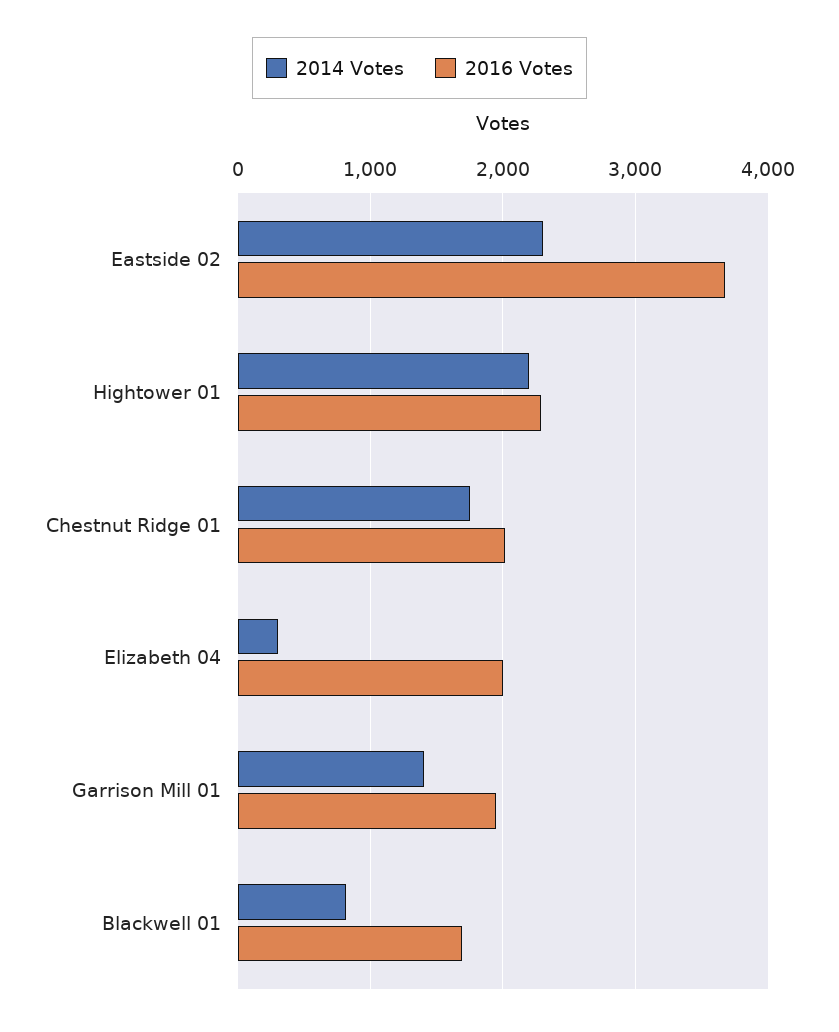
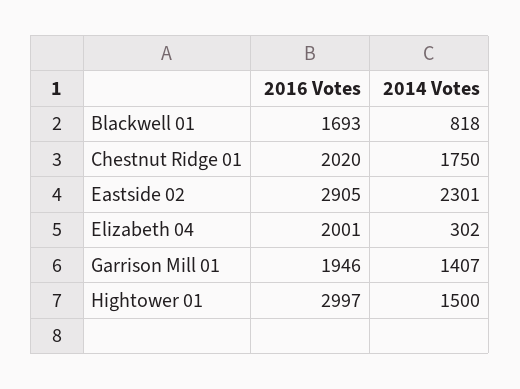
2016 Votes, Eastside 02: 3700 -> 2905
2014 Votes, Hightower 01: 2200 -> 1500
2016 Votes, Hightower 01: 2300 -> 2997

